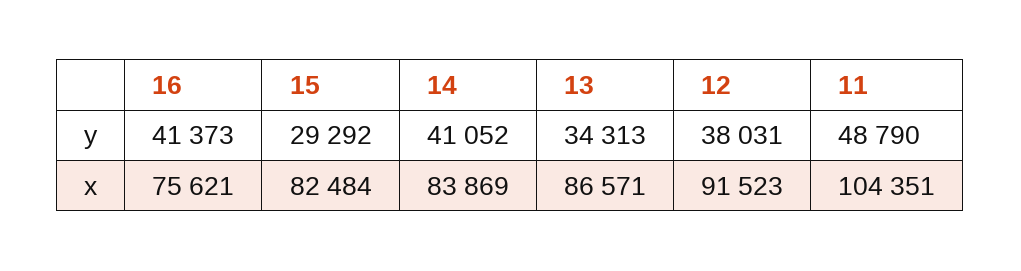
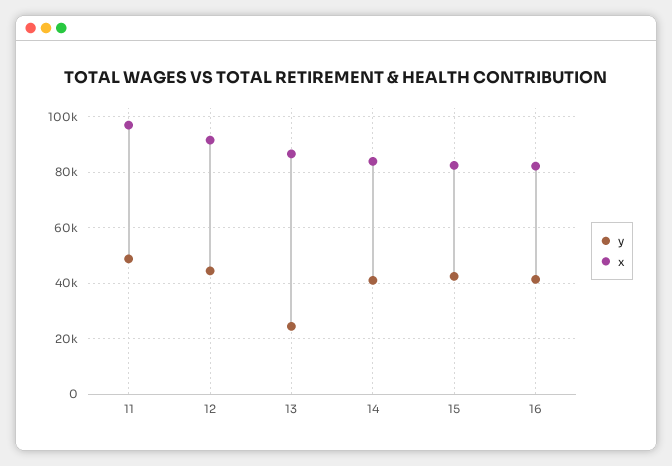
y, 15: 29292 -> 42500
y, 13: 34313 -> 25000
y, 12: 38031 -> 45000
x, 16: 75621 -> 82500
x, 11: 104351 -> 97500

